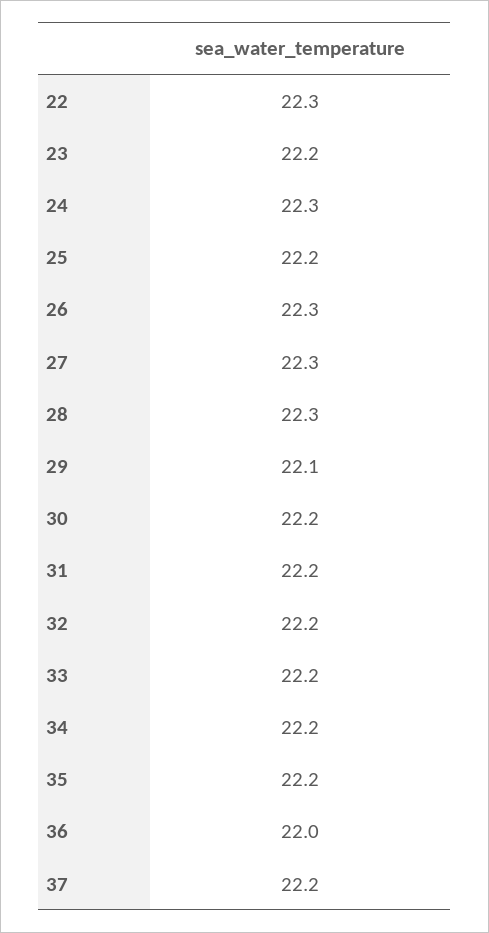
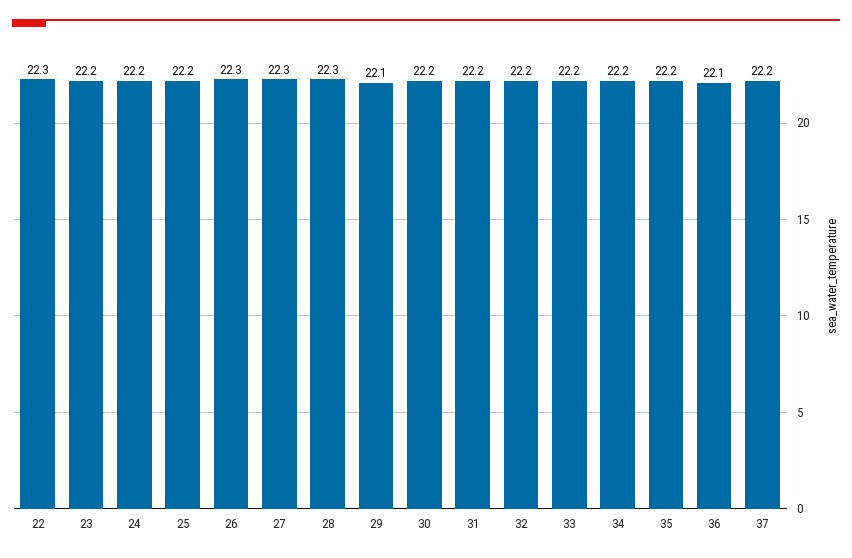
24: 22.3 -> 22.2
36: 22 -> 22.1

